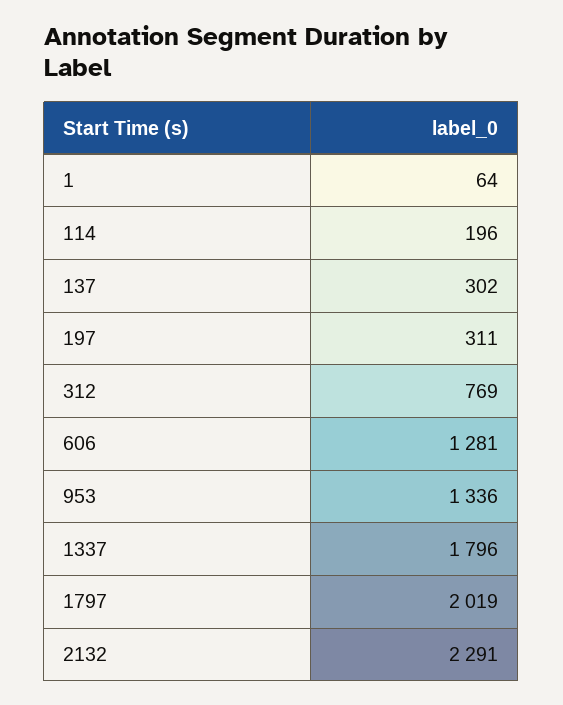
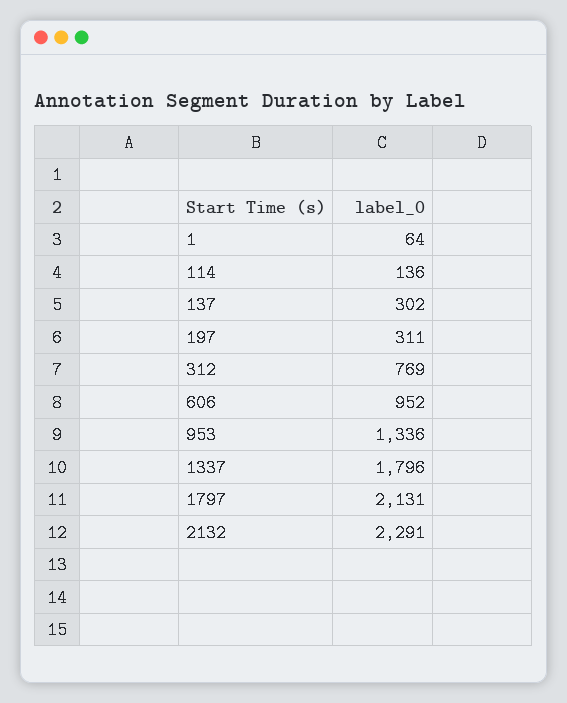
114: 196 -> 136
606: 1281 -> 952
1797: 2019 -> 2131

